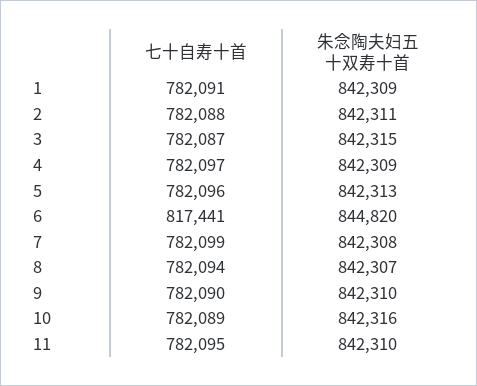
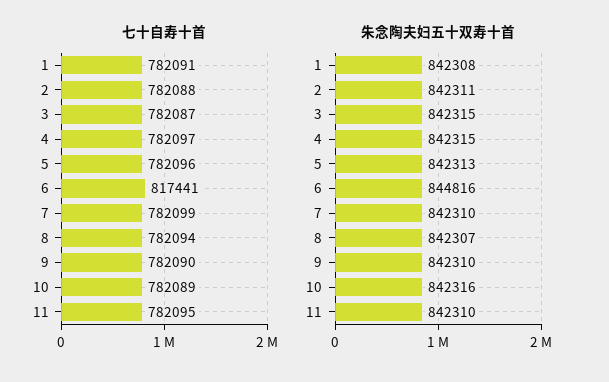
朱念陶夫妇五十双寿十首, 1: 842309 -> 842308
朱念陶夫妇五十双寿十首, 4: 842309 -> 842315
朱念陶夫妇五十双寿十首, 6: 844820 -> 844816
朱念陶夫妇五十双寿十首, 7: 842308 -> 842310

